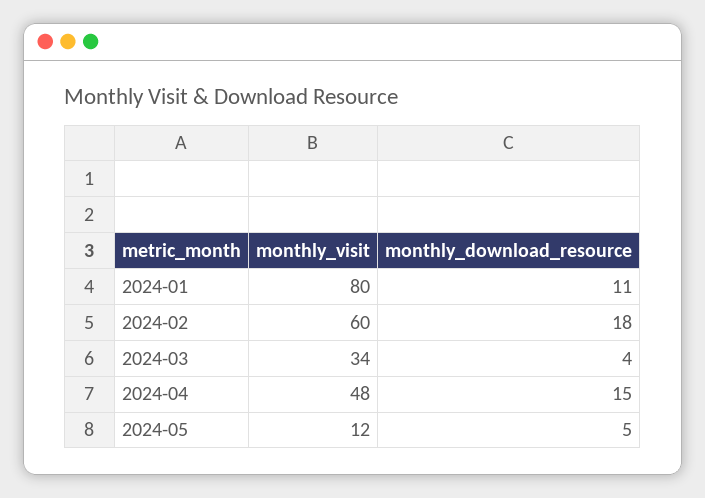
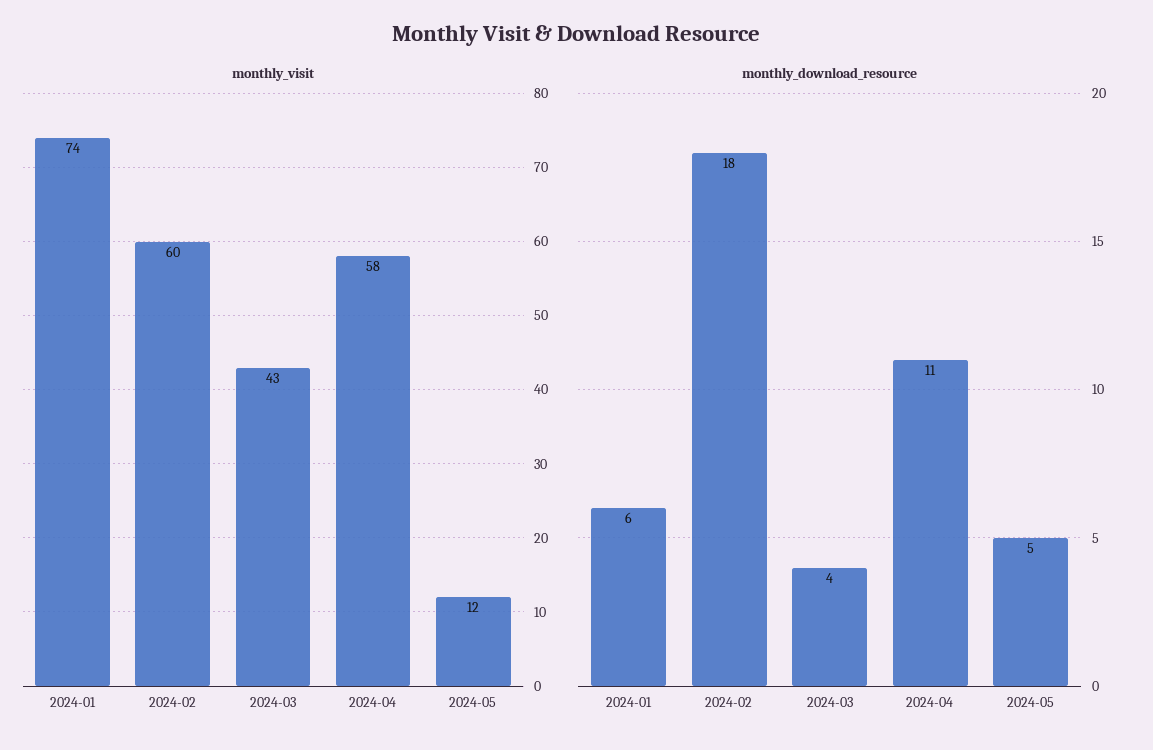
monthly_visit, 2024-01: 80 -> 74
monthly_download_resource, 2024-01: 11 -> 6
monthly_visit, 2024-03: 34 -> 43
monthly_visit, 2024-04: 48 -> 58
monthly_download_resource, 2024-04: 15 -> 11

